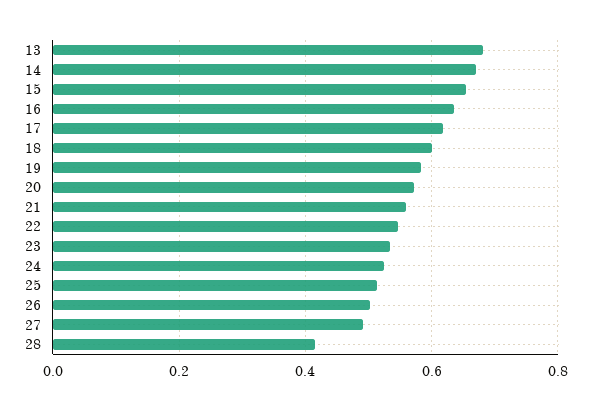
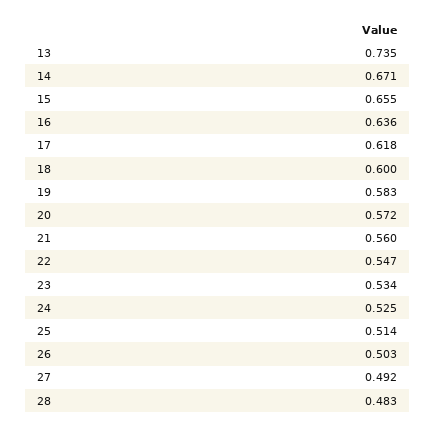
13: 0.68 -> 0.735
28: 0.42 -> 0.483

